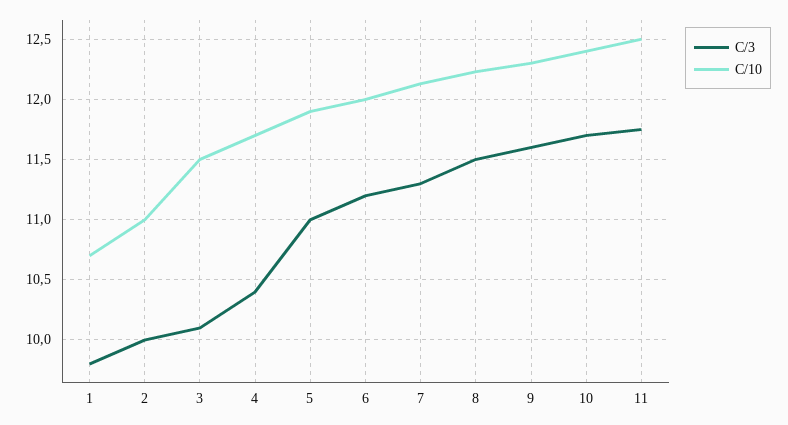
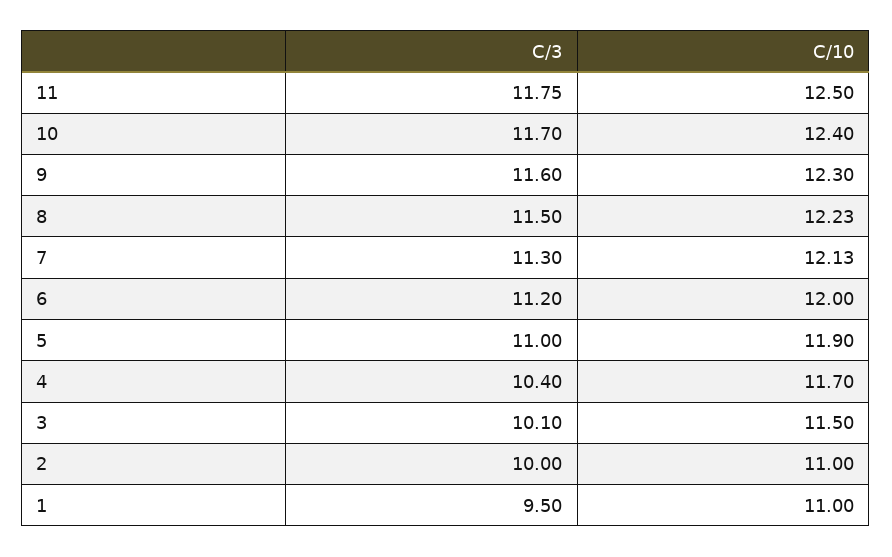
C/3, 1: 9.8 -> 9.5
C/10, 1: 10.7 -> 11

